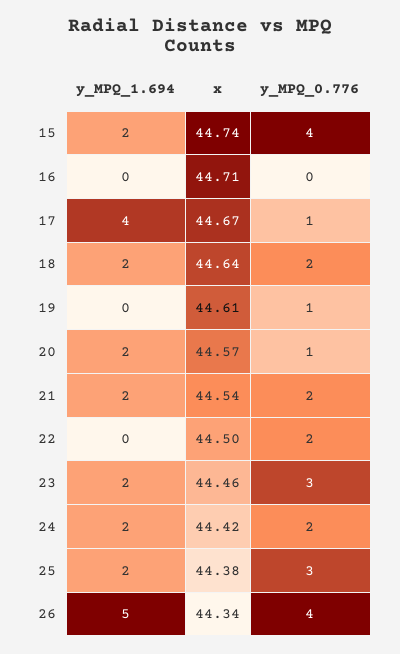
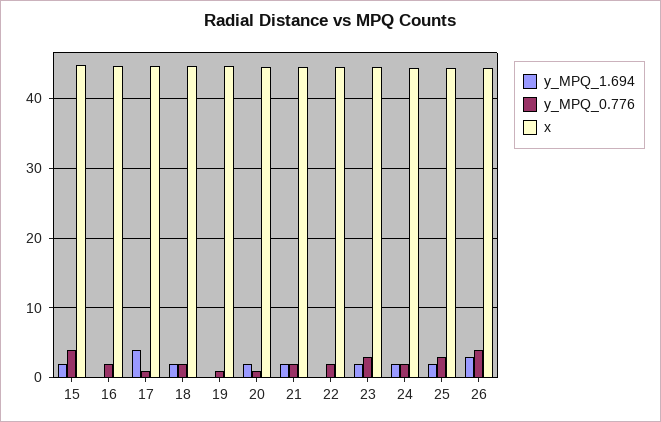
y_MPQ_0.776, 16: 0 -> 2
y_MPQ_1.694, 26: 5 -> 3

